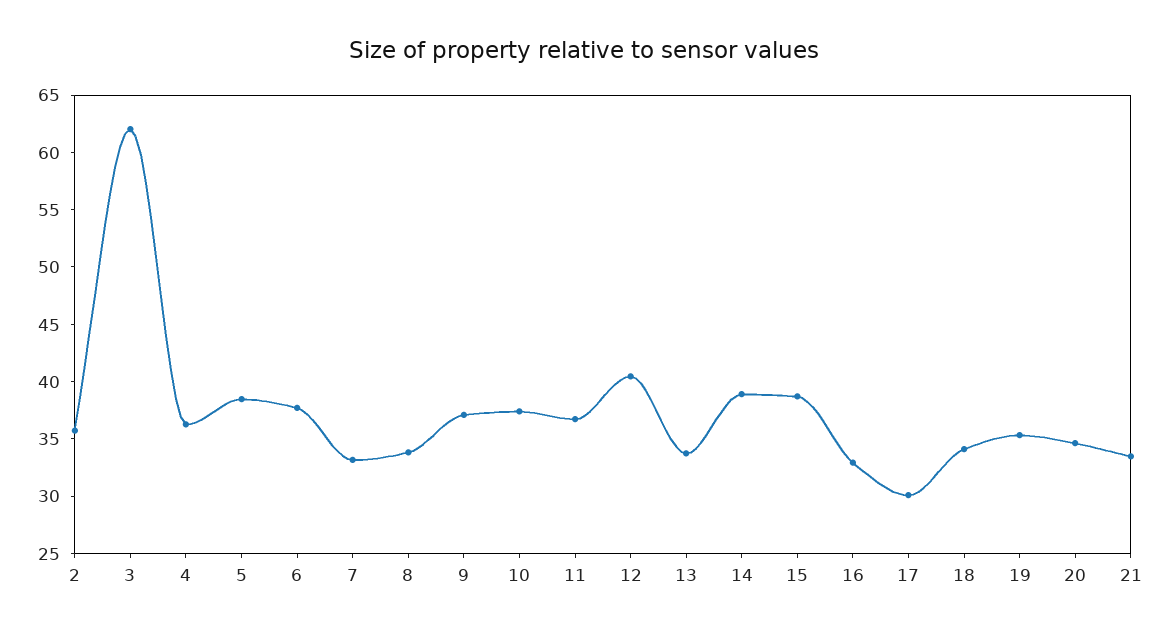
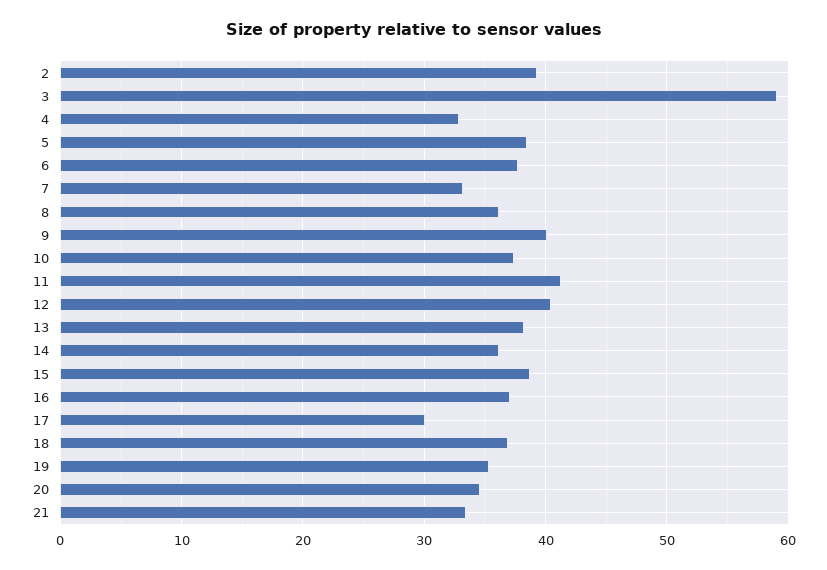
2: 36 -> 39
3: 62 -> 59
4: 36 -> 33
8: 34 -> 36
9: 37 -> 40
11: 37 -> 41
13: 34 -> 38
14: 39 -> 36
16: 33 -> 37
18: 34 -> 37

